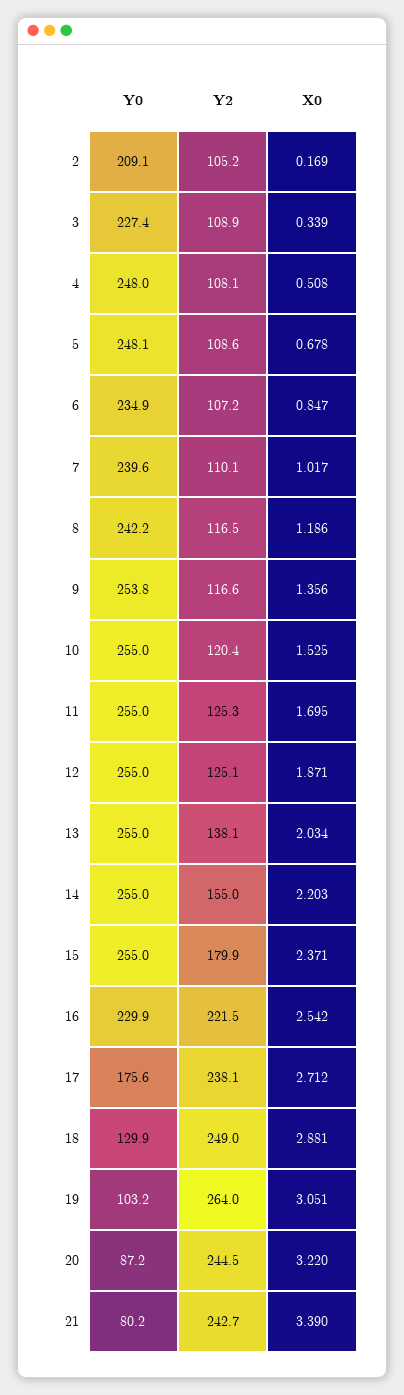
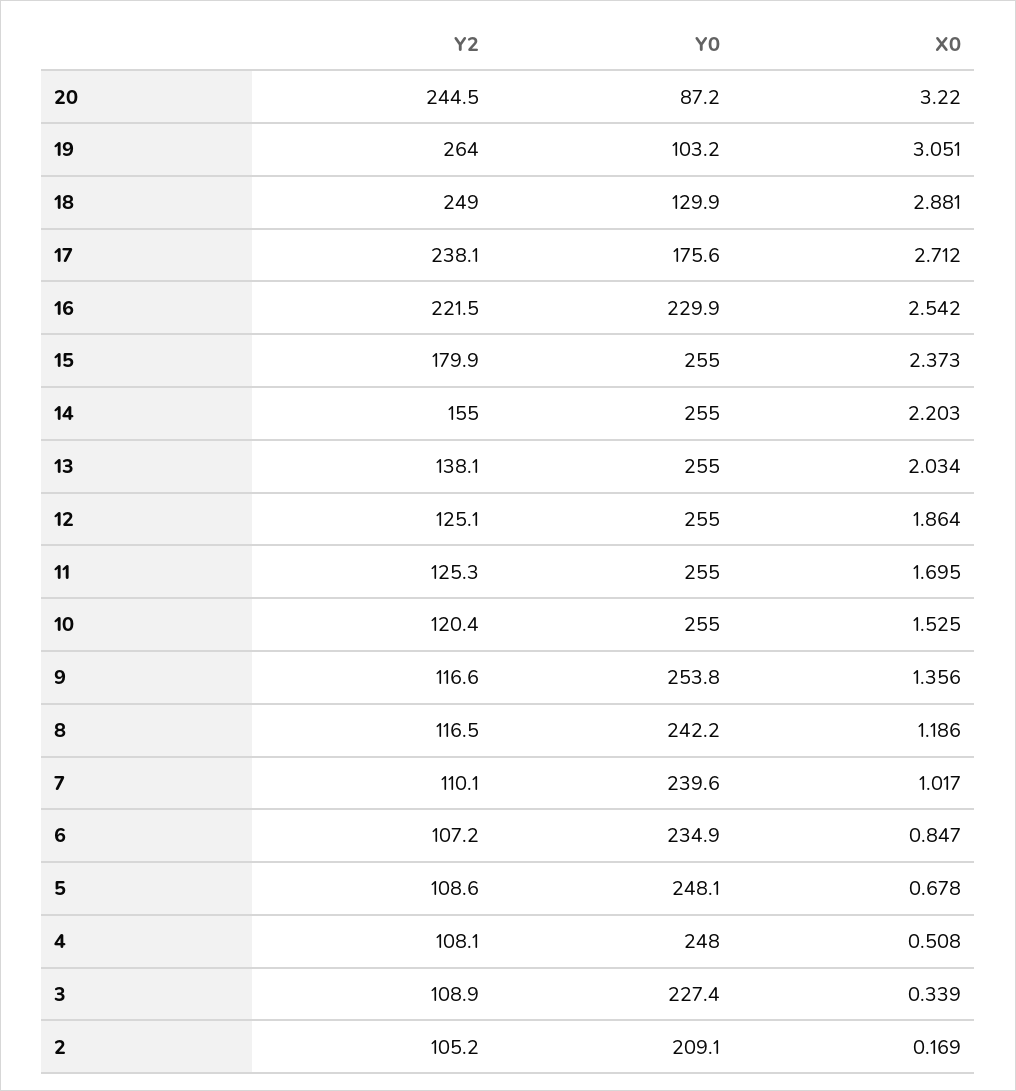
X0, 12: 1.871 -> 1.864
X0, 15: 2.371 -> 2.373
Y0, 21: 80.2 -> none
Y2, 21: 242.7 -> none
X0, 21: 3.39 -> none

